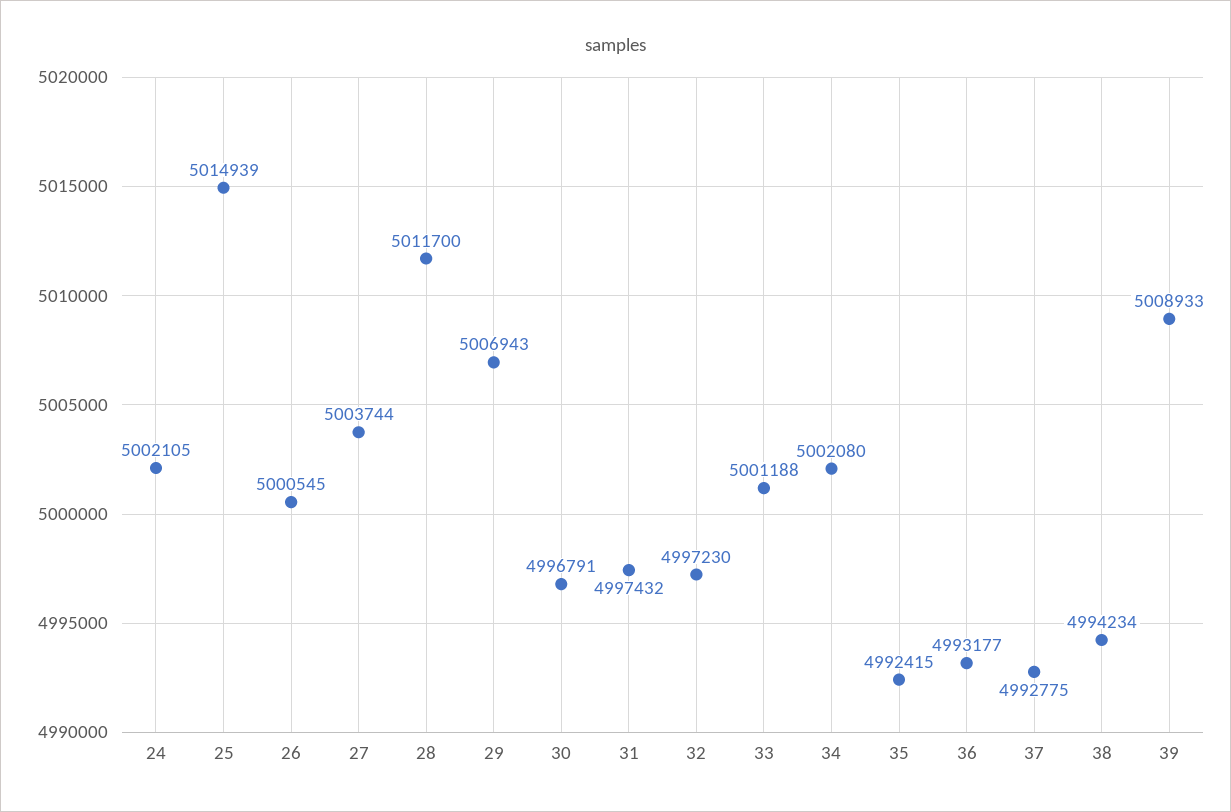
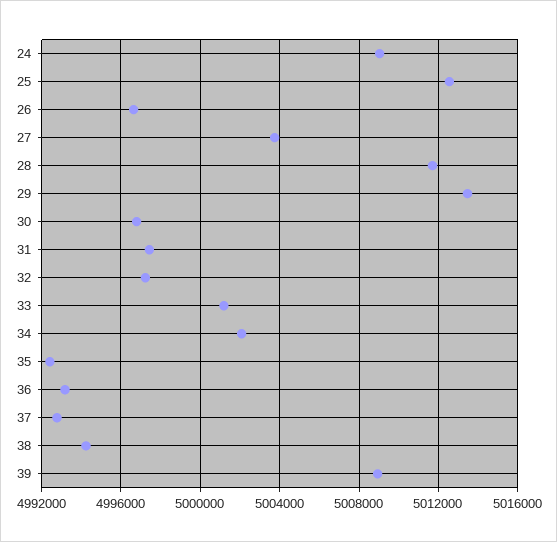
24: 5002105 -> 5009000
25: 5014939 -> 5012500
26: 5000545 -> 4996500
29: 5006943 -> 5013500

